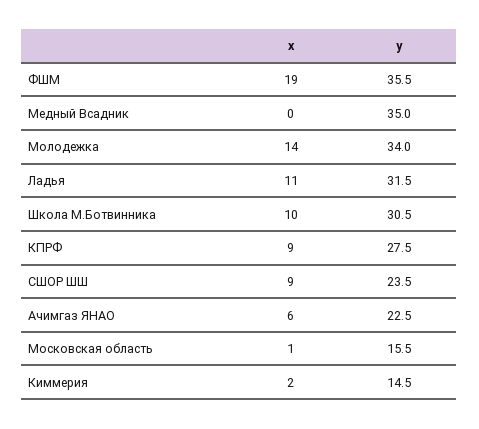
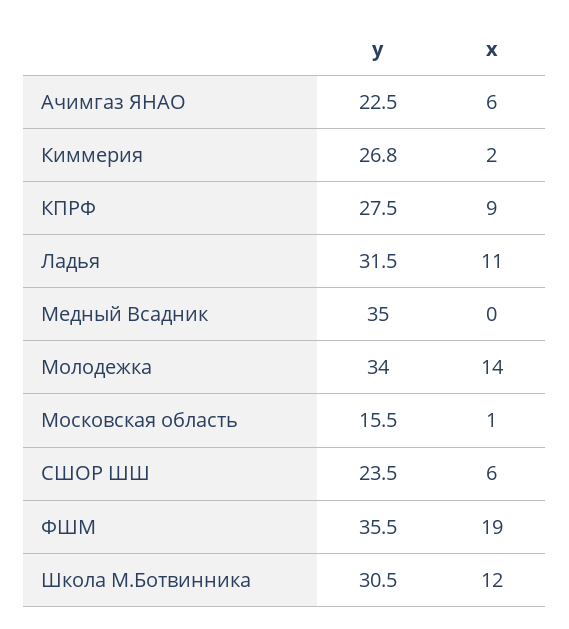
x, Школа М.Ботвинника: 10 -> 12
x, СШОР ШШ: 9 -> 6
y, Киммерия: 14.5 -> 26.8

